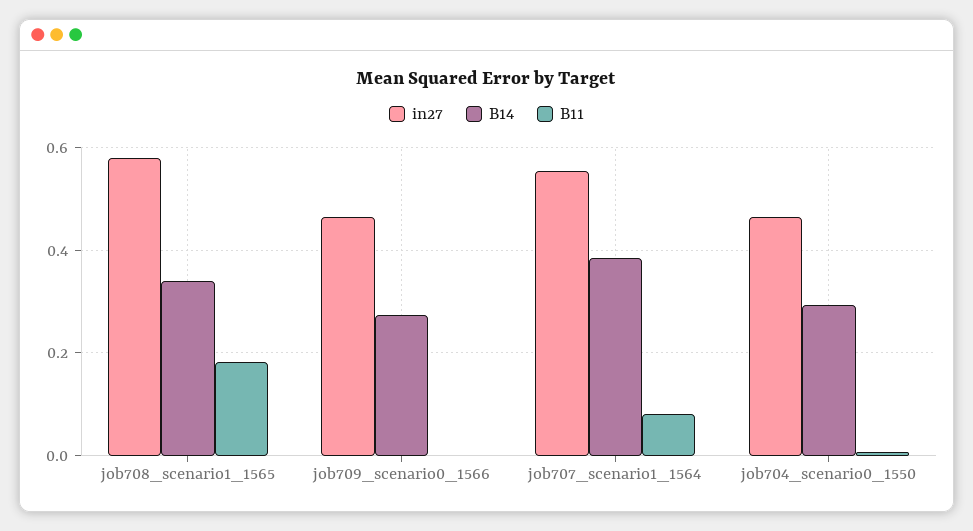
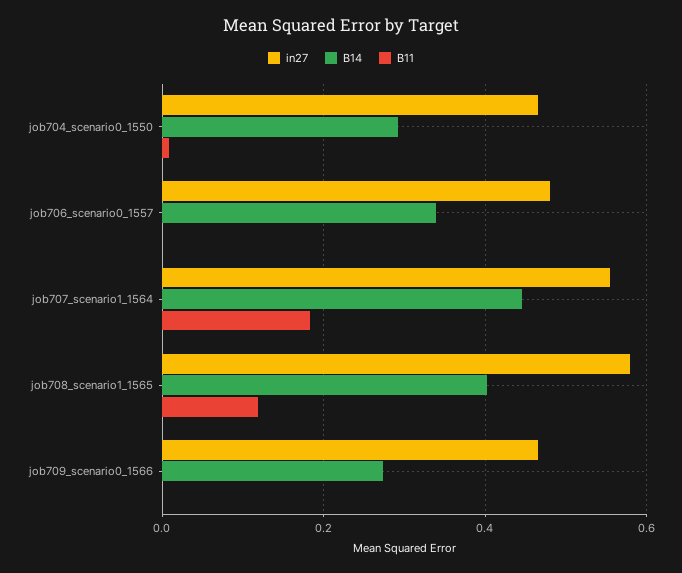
B14, job708_scenario1_1565: 0.34 -> 0.4
B11, job708_scenario1_1565: 0.18 -> 0.12
B14, job707_scenario1_1564: 0.38 -> 0.44
B11, job707_scenario1_1564: 0.08 -> 0.18
in27, job706_scenario0_1557: none -> 0.48
B14, job706_scenario0_1557: none -> 0.34
B11, job706_scenario0_1557: none -> 0

